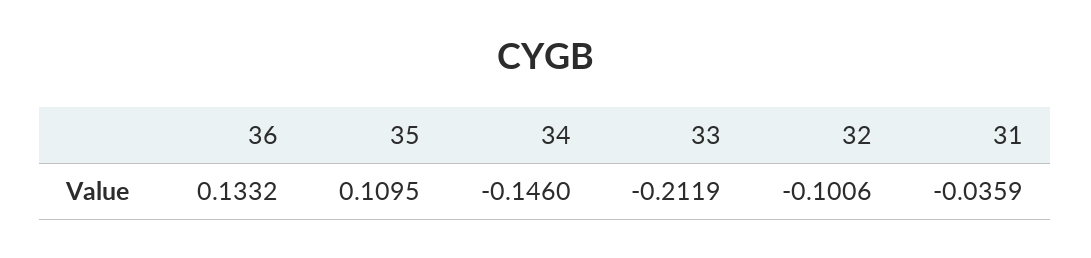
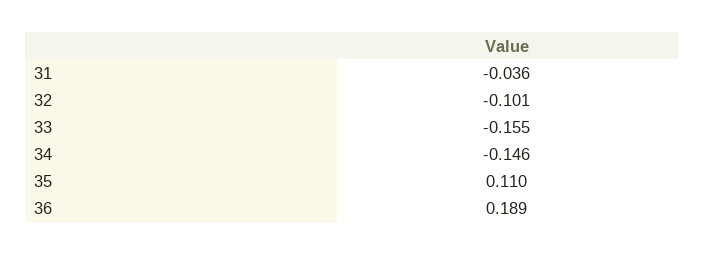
36: 0.1332 -> 0.189
33: -0.2119 -> -0.155

